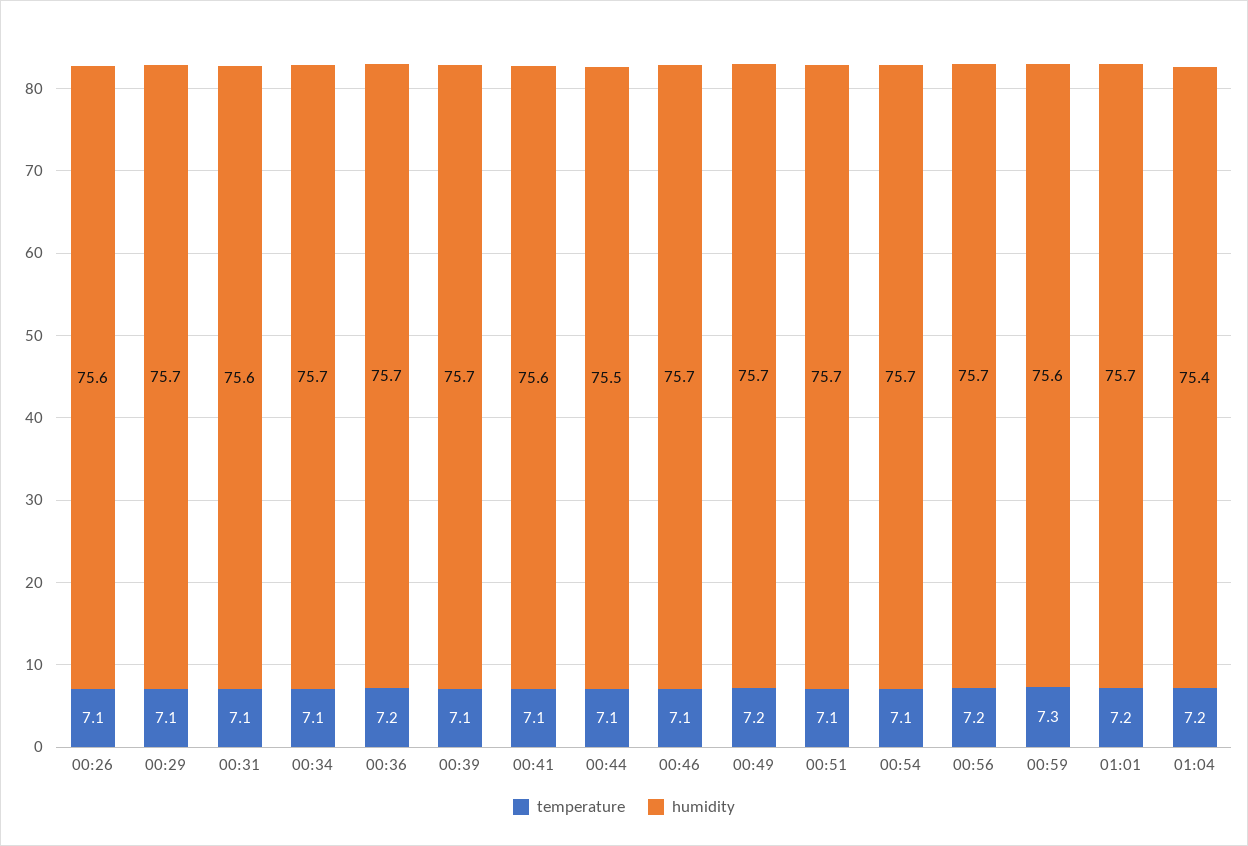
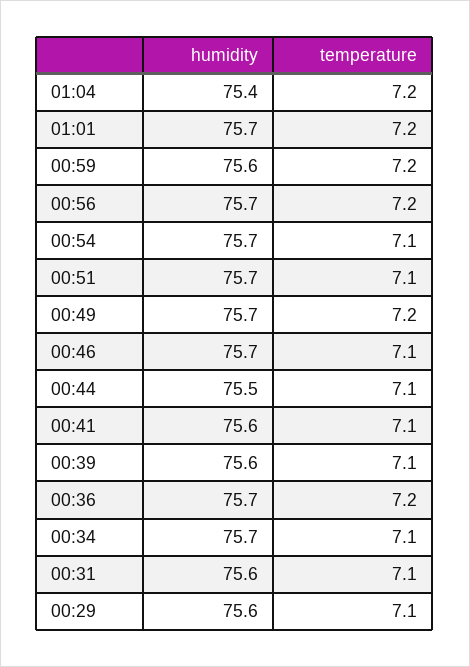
temperature, 00:26: 7.1 -> none
humidity, 00:26: 75.6 -> none
humidity, 00:29: 75.7 -> 75.6
humidity, 00:39: 75.7 -> 75.6
temperature, 00:59: 7.3 -> 7.2

